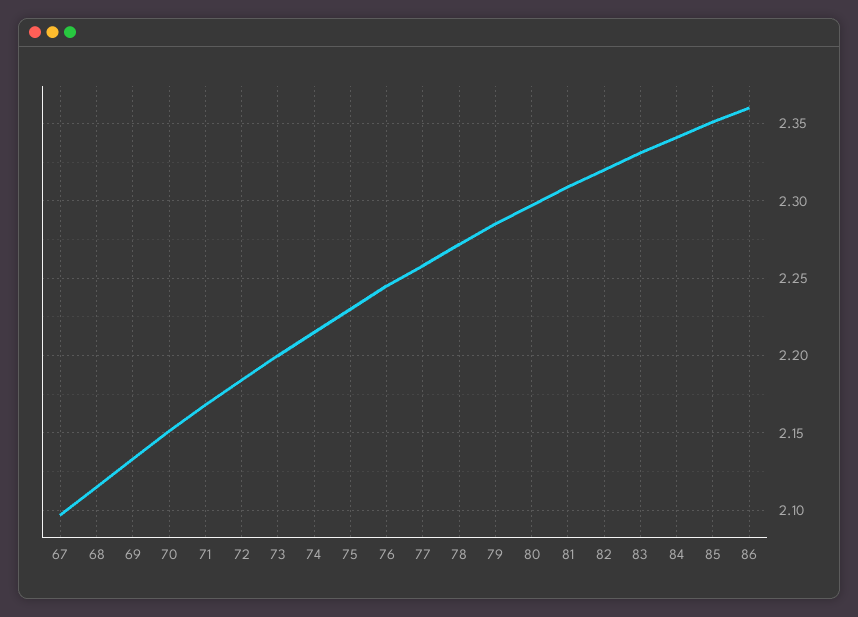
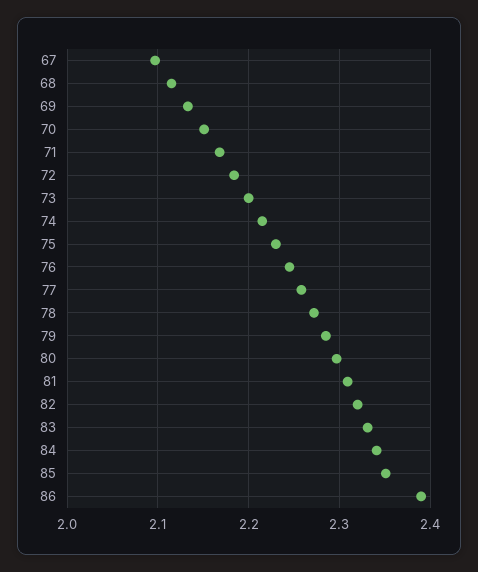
86: 2.36 -> 2.39

